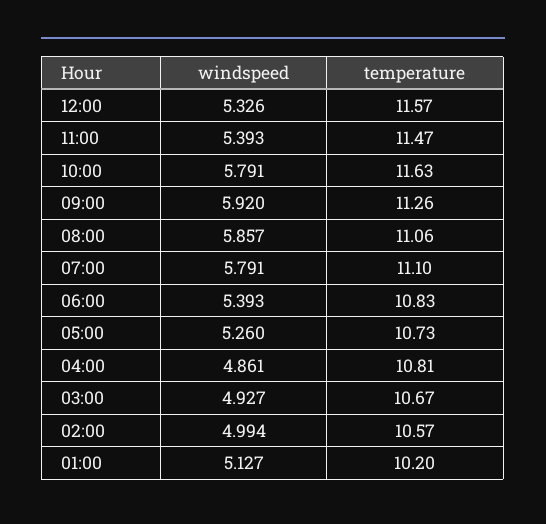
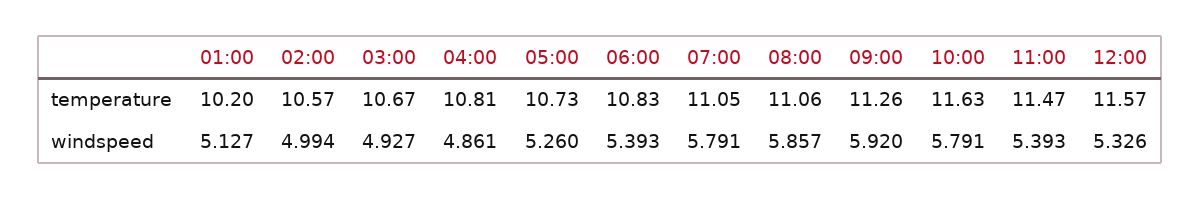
temperature, 07:00: 11.1 -> 11.05

